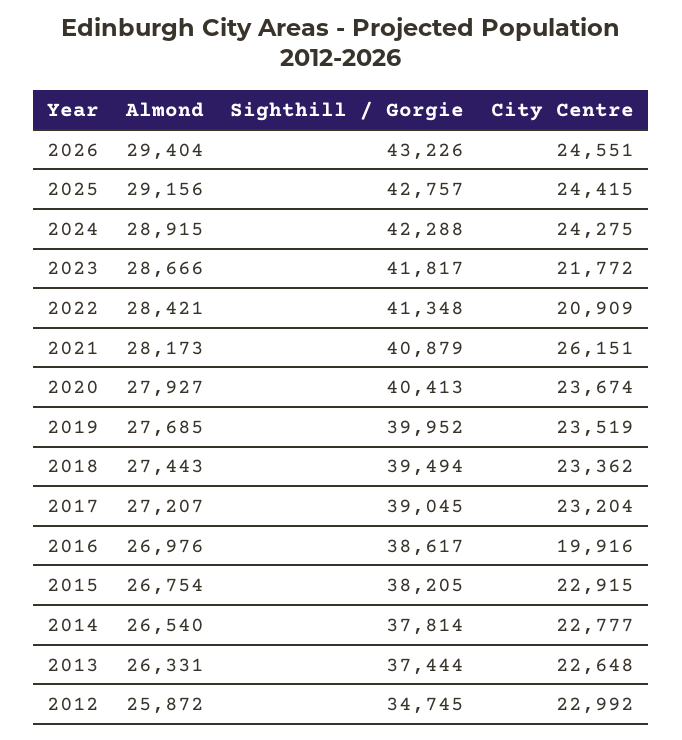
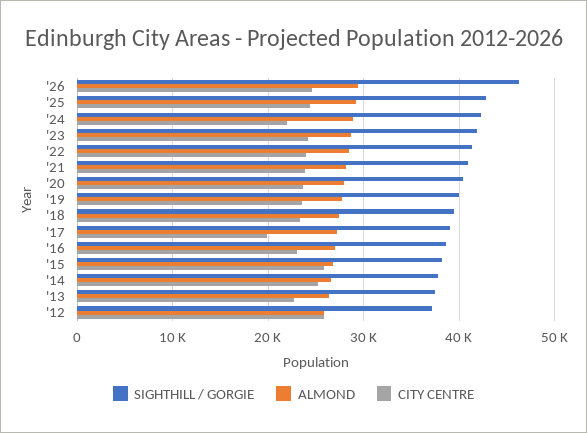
Sighthill / Gorgie, 2026: 43226 -> 46000
City Centre, 2024: 24275 -> 22000
City Centre, 2023: 21772 -> 24000
City Centre, 2022: 20909 -> 24000
City Centre, 2021: 26151 -> 24000
City Centre, 2017: 23204 -> 20000
City Centre, 2016: 19916 -> 23000
City Centre, 2015: 22915 -> 26000
City Centre, 2014: 22777 -> 25000
Sighthill / Gorgie, 2012: 34745 -> 37000
City Centre, 2012: 22992 -> 26000

